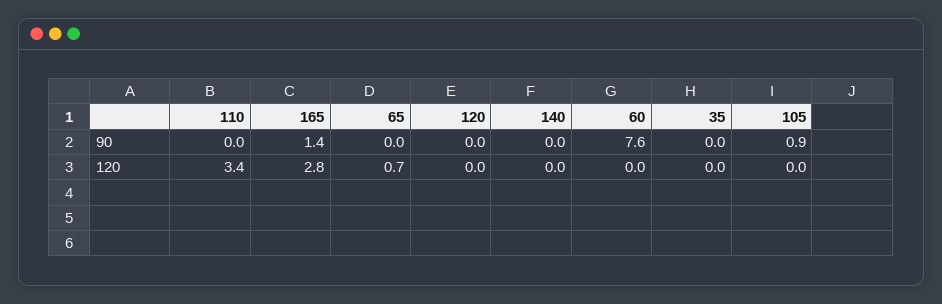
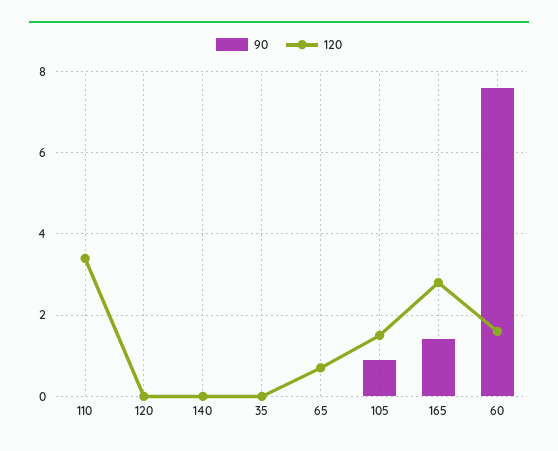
120, 60: 0 -> 1.5
120, 105: 0 -> 1.5

